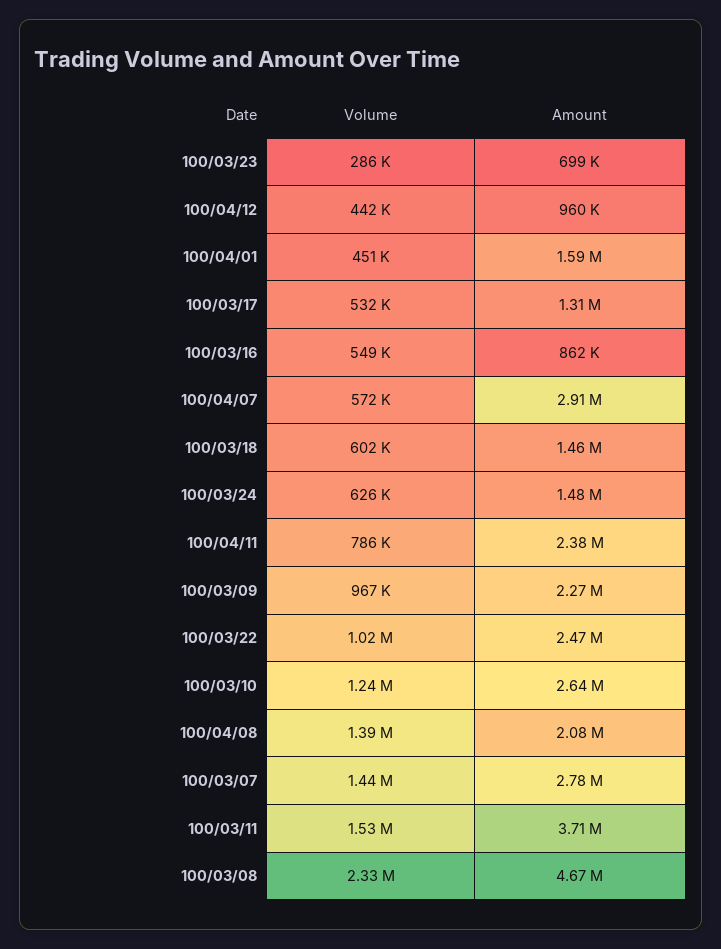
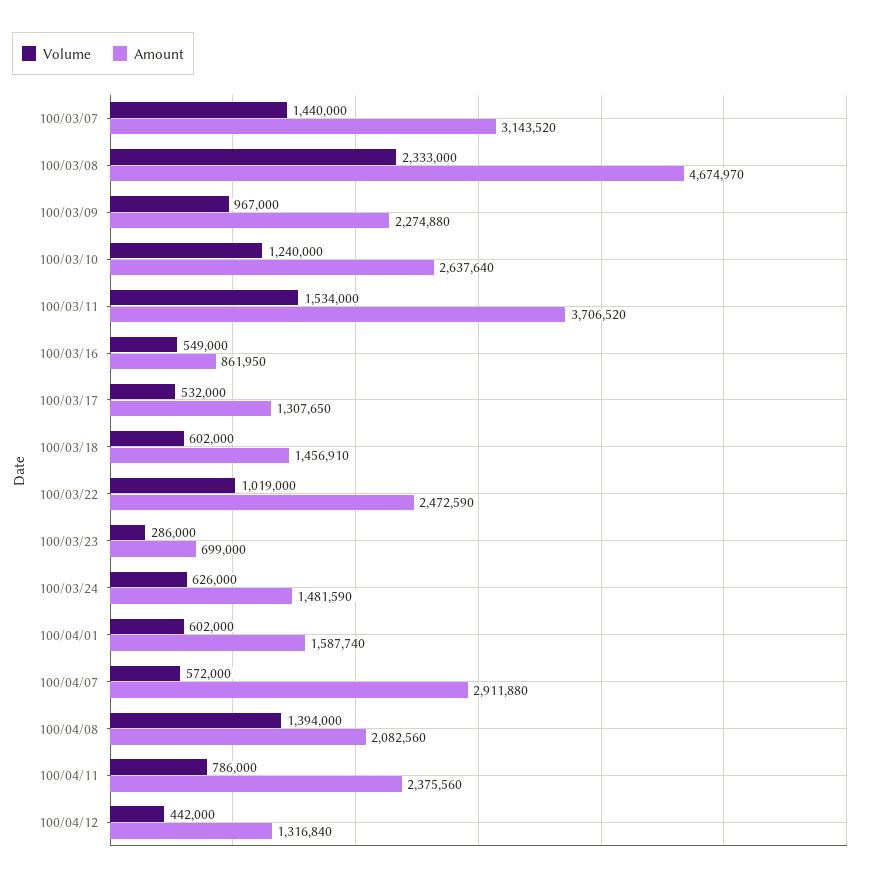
Amount, 100/04/12: 960000 -> 1316840
Volume, 100/04/01: 451000 -> 602000
Amount, 100/03/07: 2780000 -> 3143520

